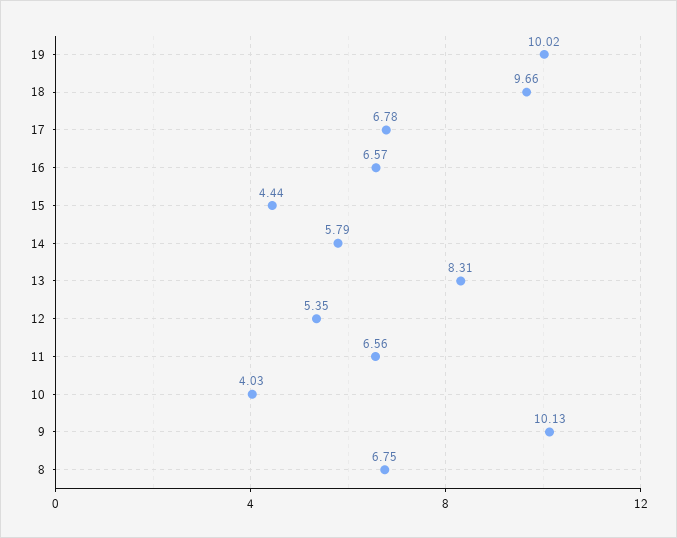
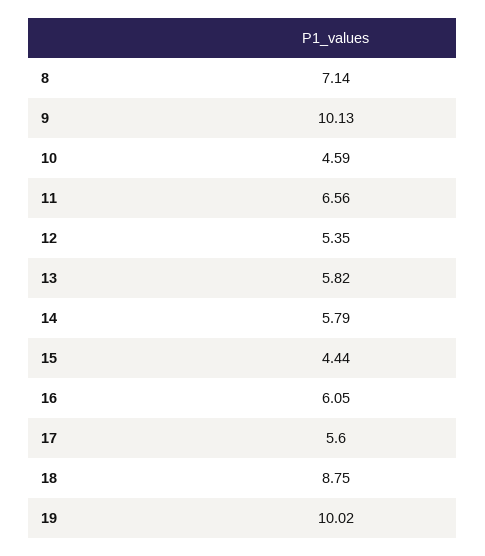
18: 9.66 -> 8.75
17: 6.78 -> 5.6
16: 6.57 -> 6.05
13: 8.31 -> 5.82
10: 4.03 -> 4.59
8: 6.75 -> 7.14

